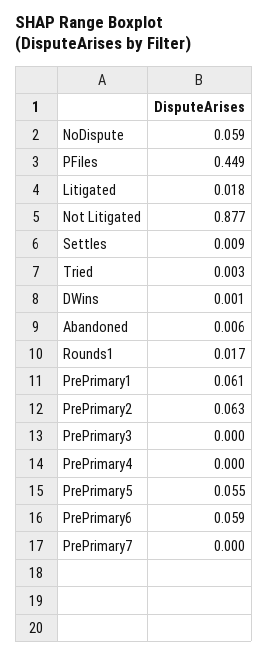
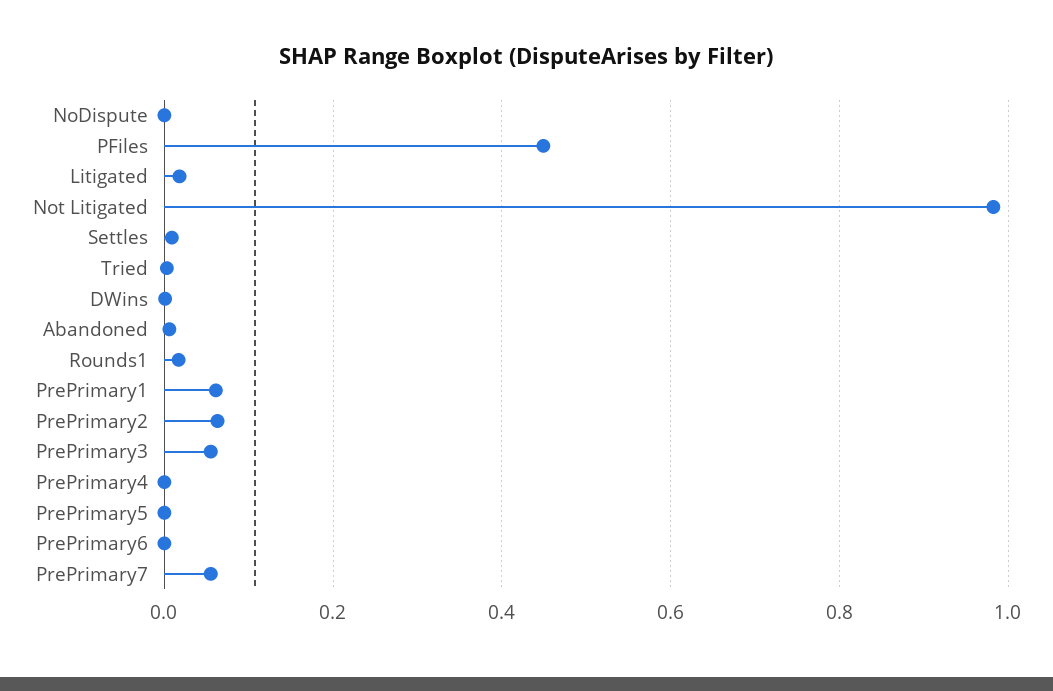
NoDispute: 0.059 -> 0
Not Litigated: 0.877 -> 0.98
PrePrimary3: 0 -> 0.06
PrePrimary5: 0.055 -> 0
PrePrimary6: 0.059 -> 0
PrePrimary7: 0 -> 0.06

